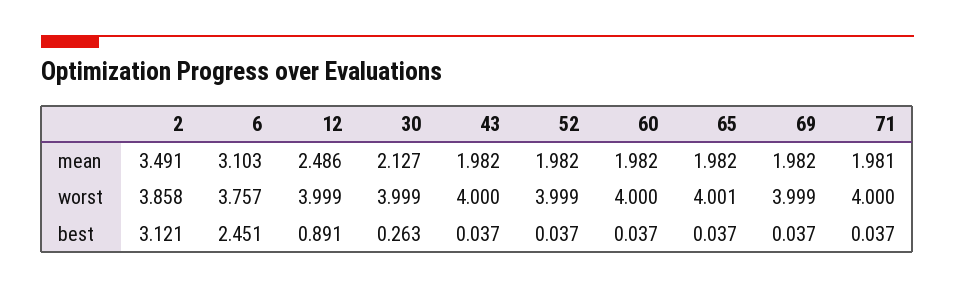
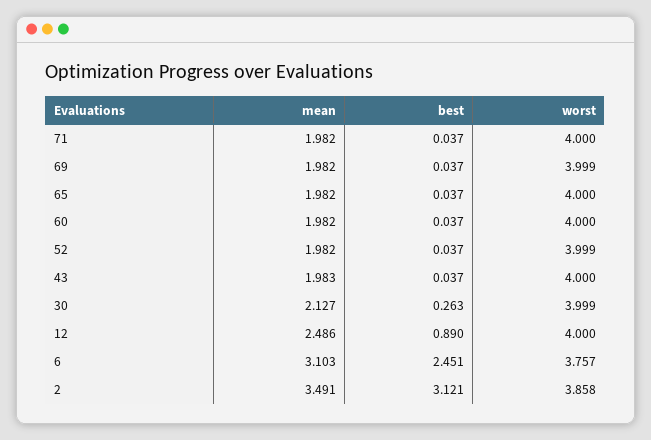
43, mean: 1.982 -> 1.983
71, mean: 1.981 -> 1.982
12, worst: 3.999 -> 4
65, worst: 4.001 -> 4
12, best: 0.891 -> 0.89

